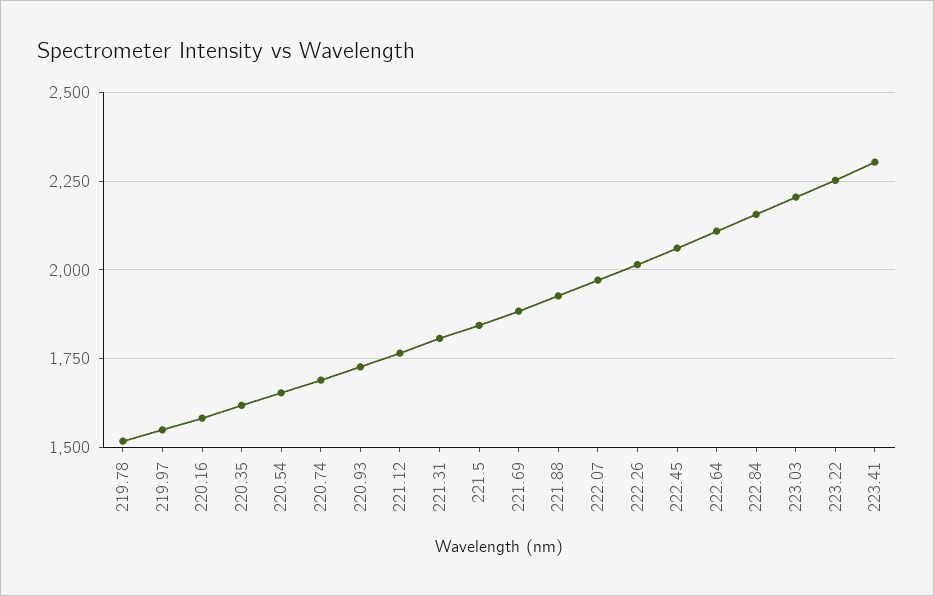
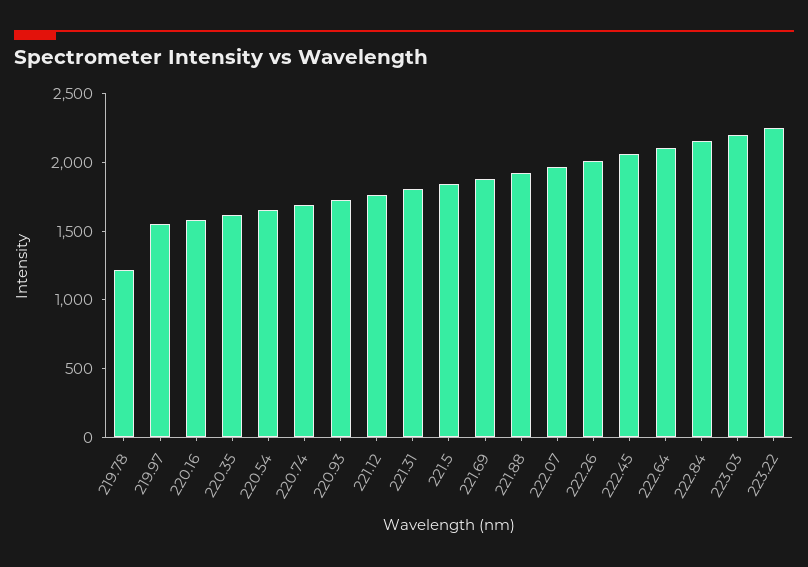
219.78: 1525 -> 1200
223.41: 2300 -> none

